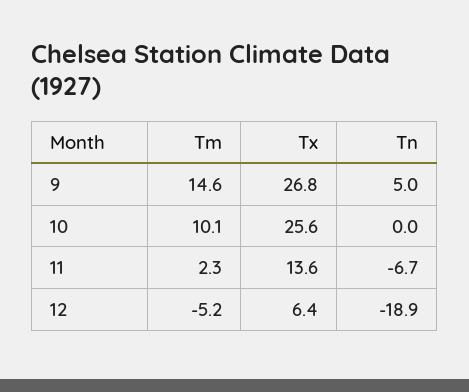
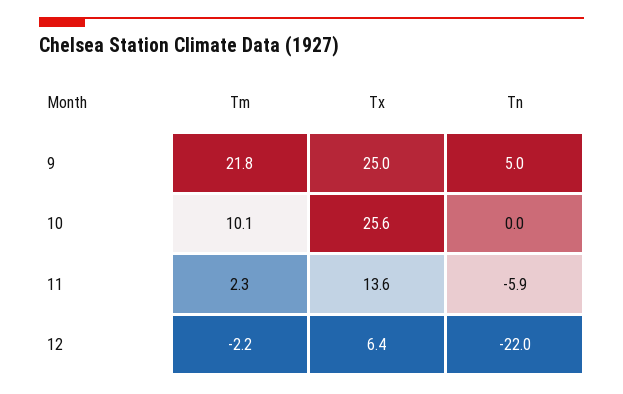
Tm, 9: 14.6 -> 21.8
Tx, 9: 26.8 -> 25
Tn, 11: -6.7 -> -5.9
Tm, 12: -5.2 -> -2.2
Tn, 12: -18.9 -> -22

